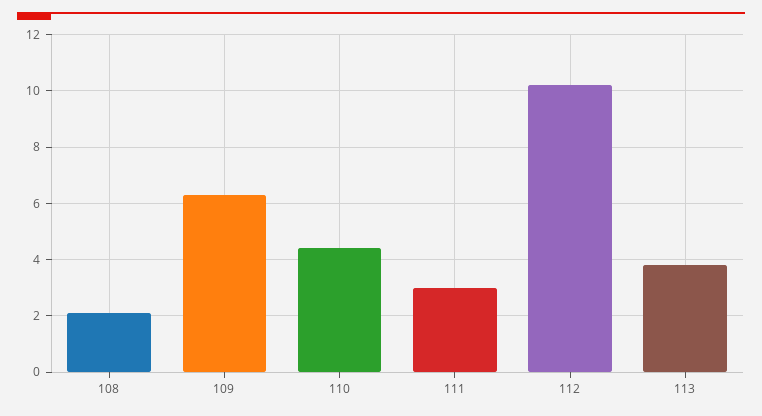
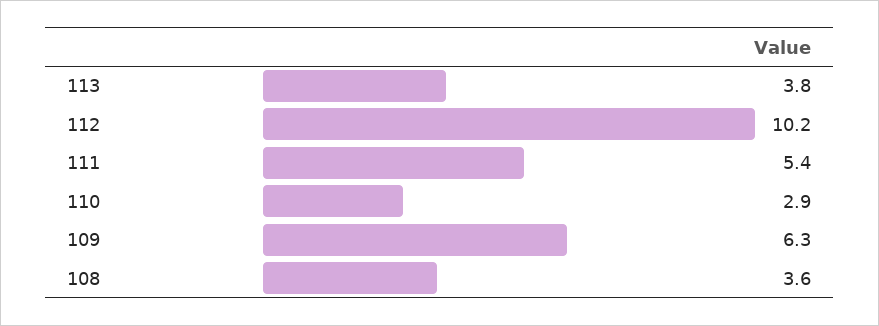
108: 2 -> 3.6
110: 4.5 -> 2.9
111: 3 -> 5.4

